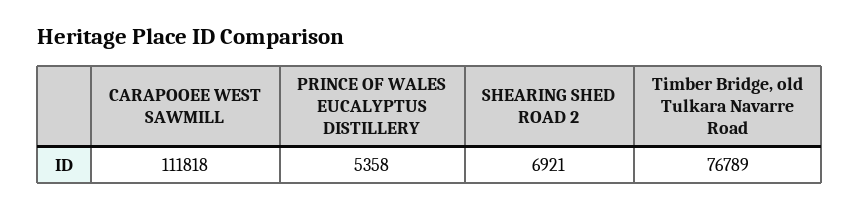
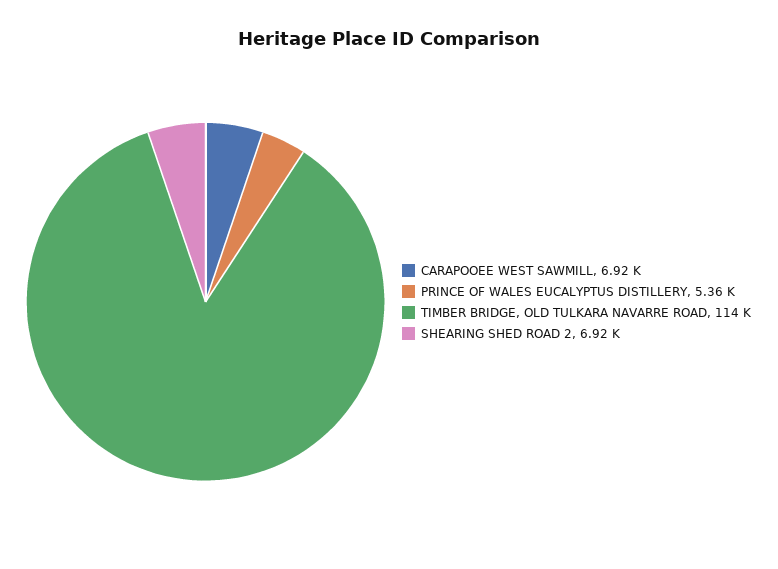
CARAPOOEE WEST SAWMILL: 111818 -> 6920
Timber Bridge, old Tulkara Navarre Road: 76789 -> 114000

